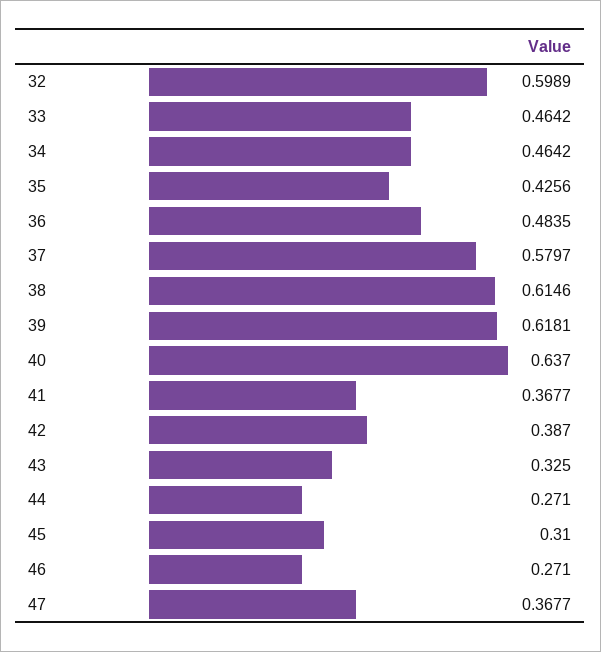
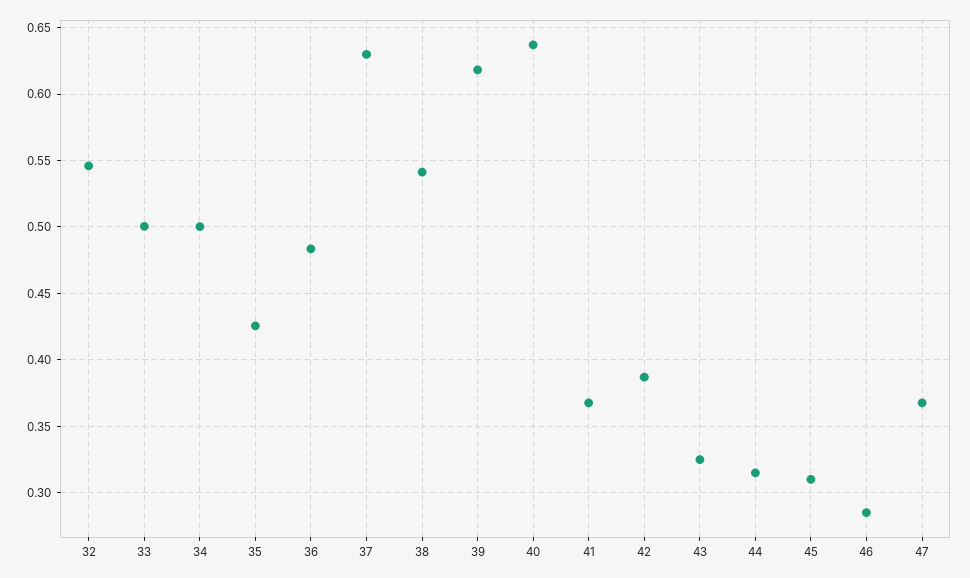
32: 0.5989 -> 0.545
33: 0.4642 -> 0.5
34: 0.4642 -> 0.5
37: 0.5797 -> 0.63
38: 0.6146 -> 0.54
44: 0.271 -> 0.315
46: 0.271 -> 0.285

